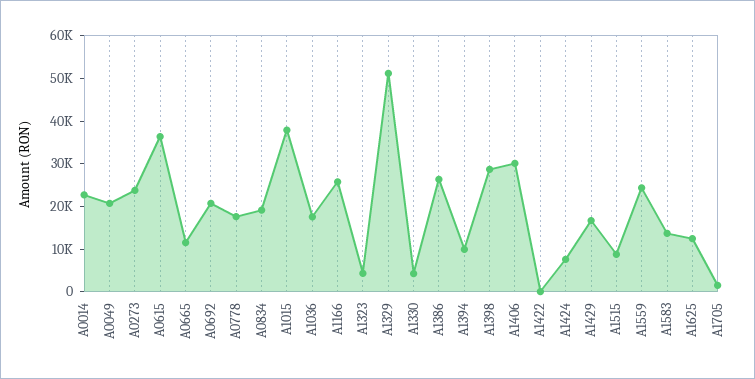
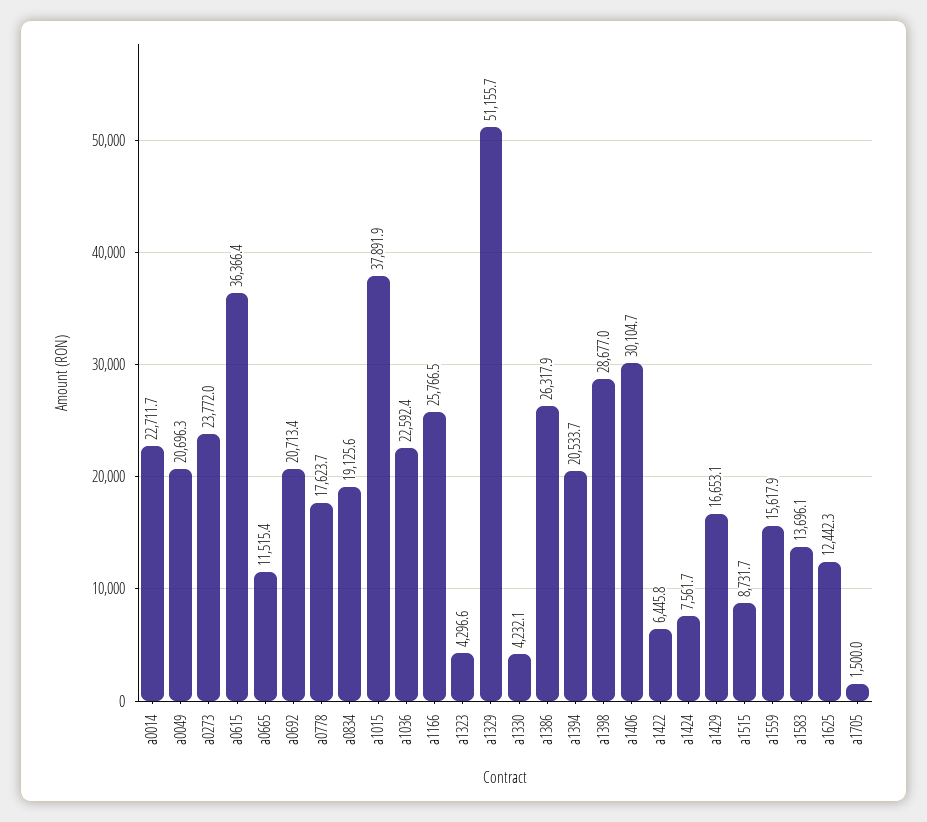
A1036: 18000 -> 22592.4
A1394: 10000 -> 20533.7
A1422: 0 -> 6445.8
A1559: 24000 -> 15617.9

